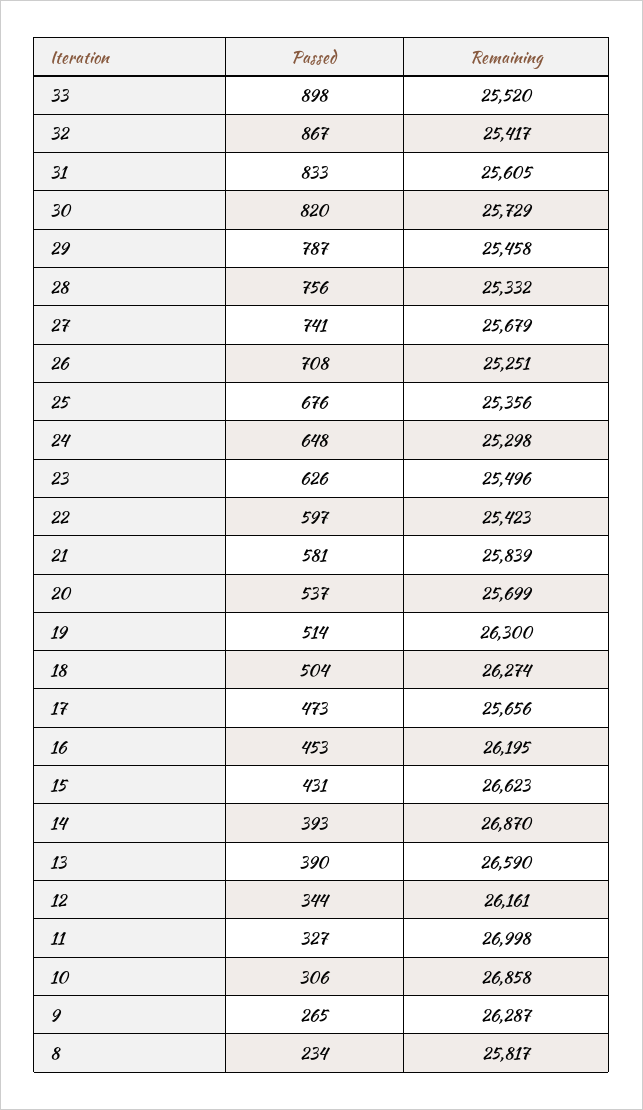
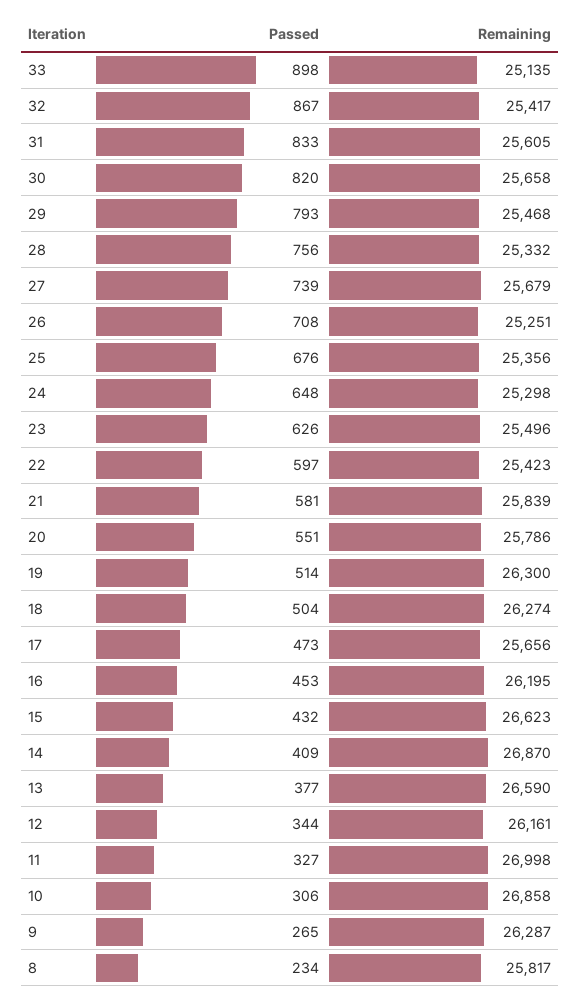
Remaining, 33: 25520 -> 25135
Remaining, 30: 25729 -> 25658
Passed, 29: 787 -> 793
Remaining, 29: 25458 -> 25468
Passed, 27: 741 -> 739
Passed, 20: 537 -> 551
Remaining, 20: 25699 -> 25786
Passed, 15: 431 -> 432
Passed, 14: 393 -> 409
Passed, 13: 390 -> 377

